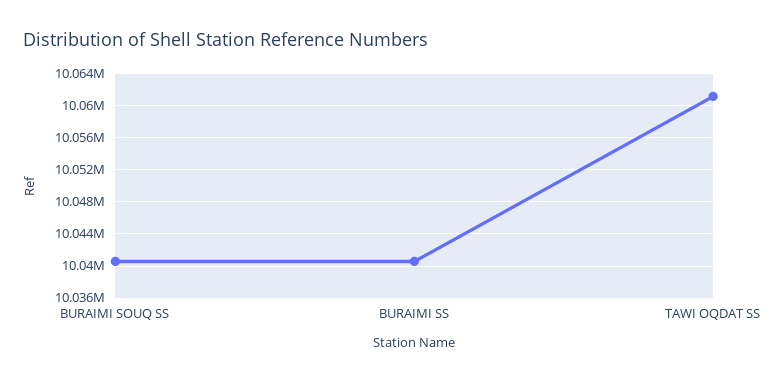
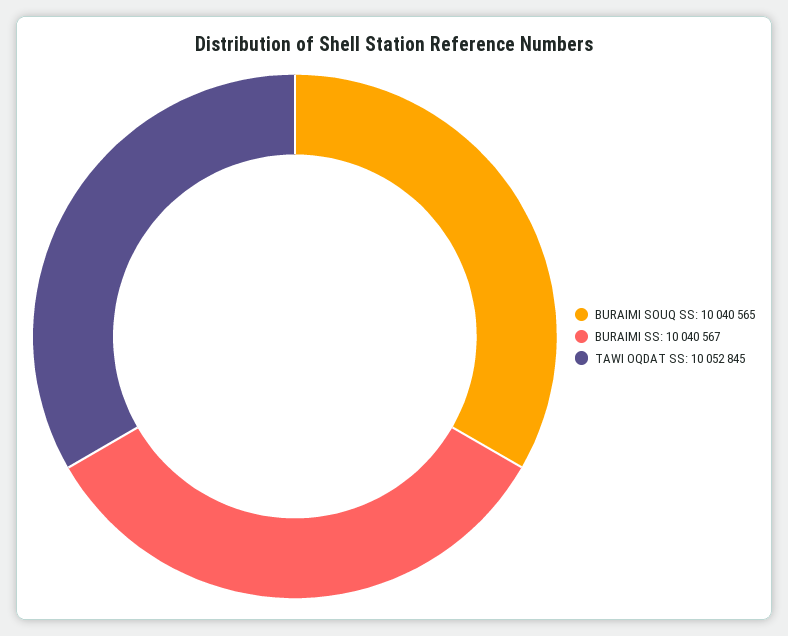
TAWI OQDAT SS: 10061000 -> 10052845

